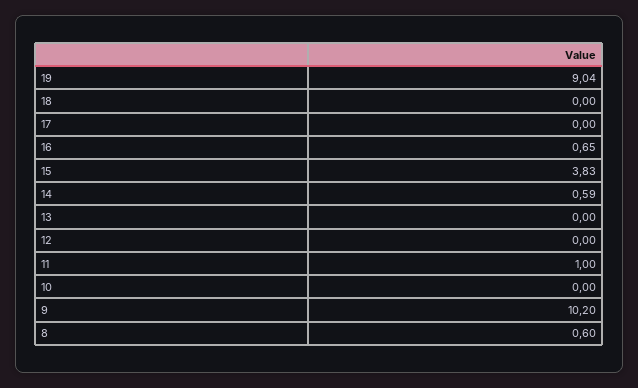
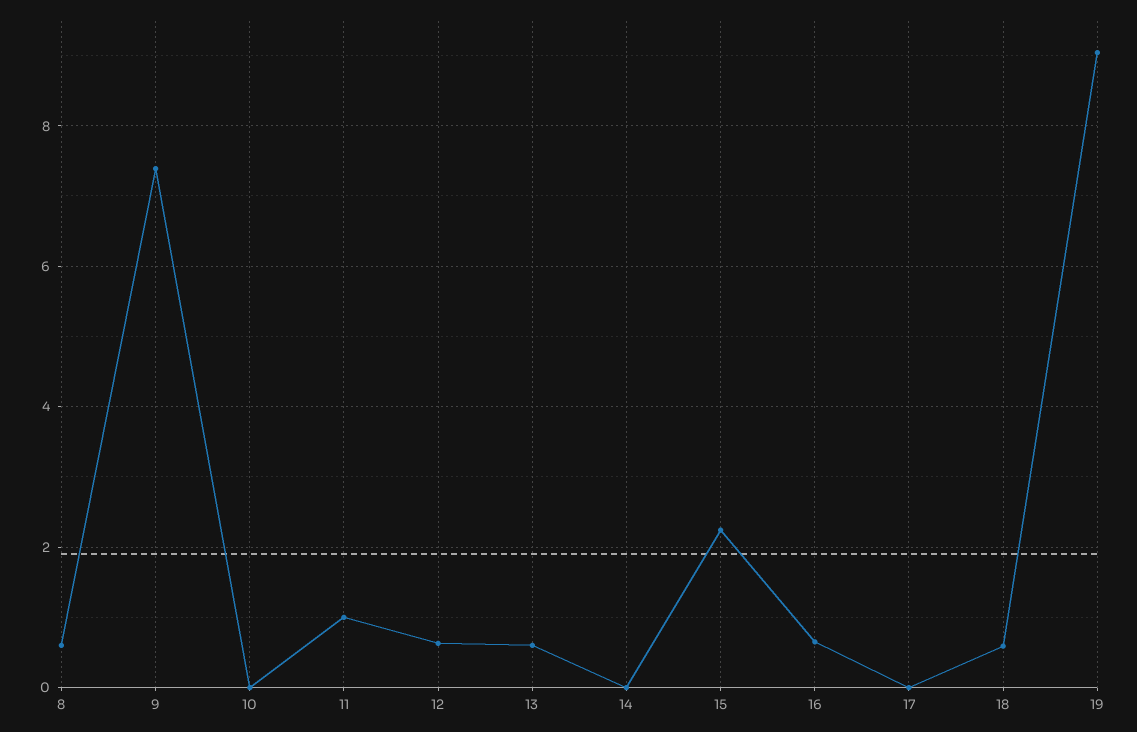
18: 0 -> 0.6
15: 3.83 -> 2.2
14: 0.59 -> 0
13: 0 -> 0.6
12: 0 -> 0.6
9: 10.2 -> 7.4

